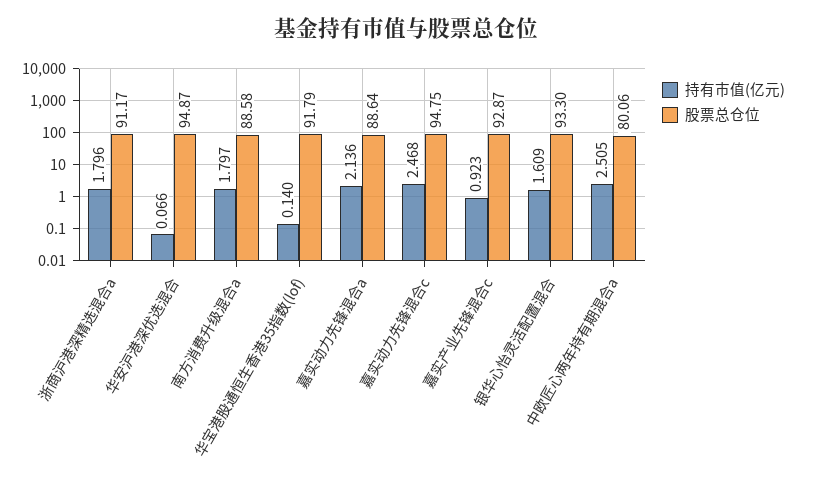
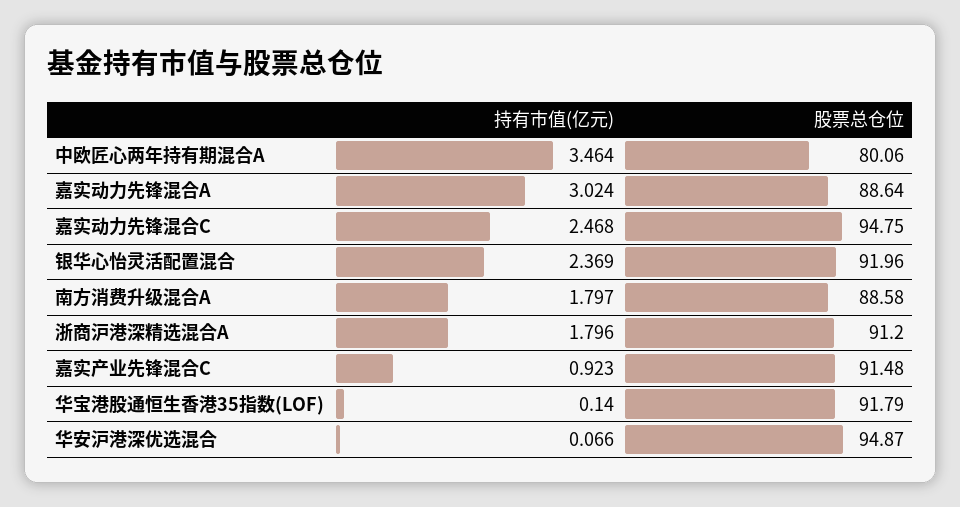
股票总仓位, 浙商沪港深精选混合a: 91.17 -> 91.2
持有市值(亿元), 嘉实动力先锋混合a: 2.136 -> 3.024
股票总仓位, 嘉实产业先锋混合c: 92.87 -> 91.48
持有市值(亿元), 银华心怡灵活配置混合: 1.609 -> 2.369
股票总仓位, 银华心怡灵活配置混合: 93.3 -> 91.96
持有市值(亿元), 中欧匠心两年持有期混合a: 2.505 -> 3.464

